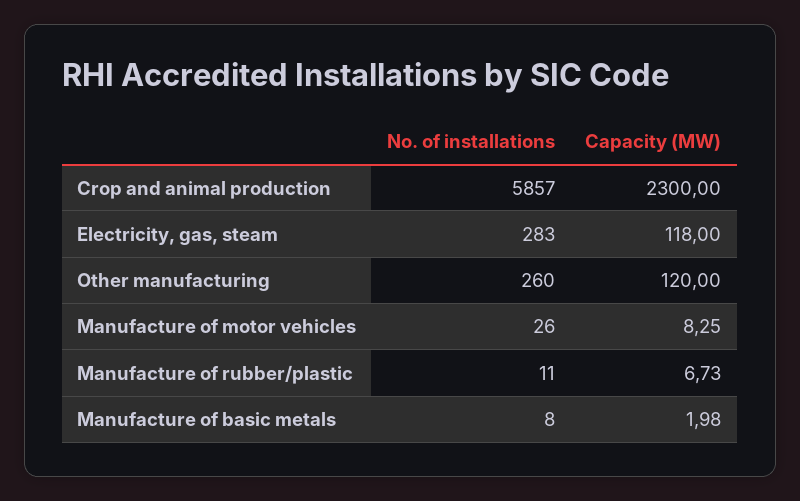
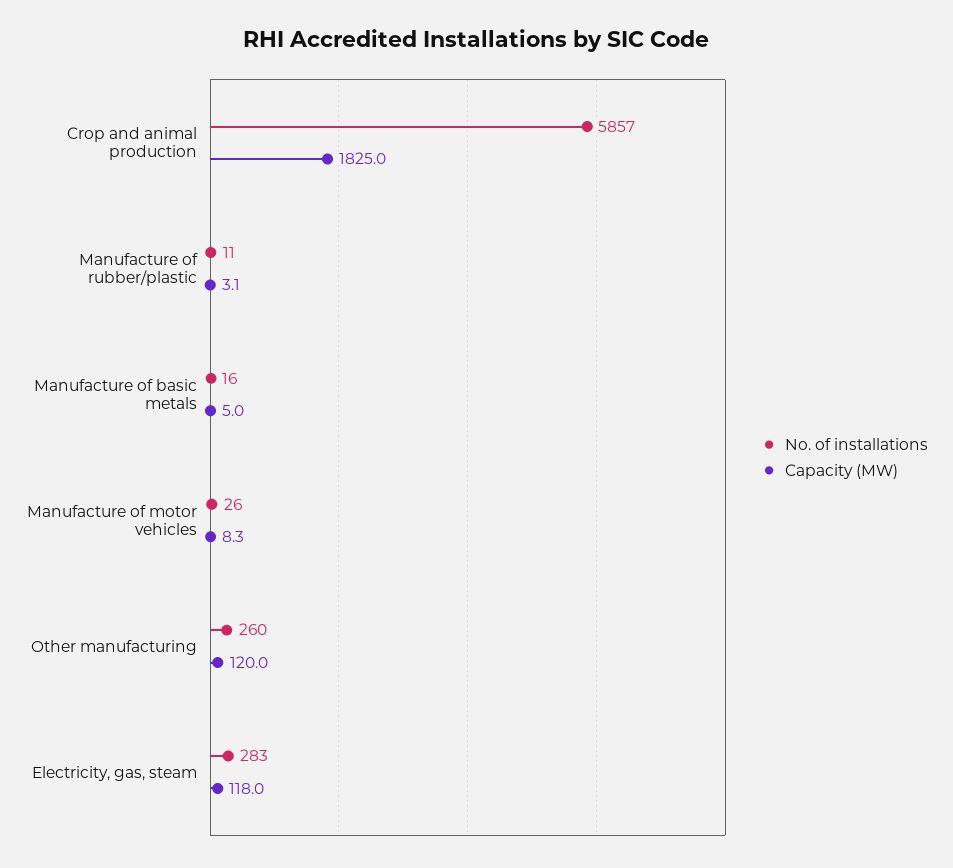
Capacity (MW), Crop and animal production: 2300 -> 1825
Capacity (MW), Manufacture of rubber/plastic: 6.73 -> 3.1
No. of installations, Manufacture of basic metals: 8 -> 16
Capacity (MW), Manufacture of basic metals: 1.98 -> 5

